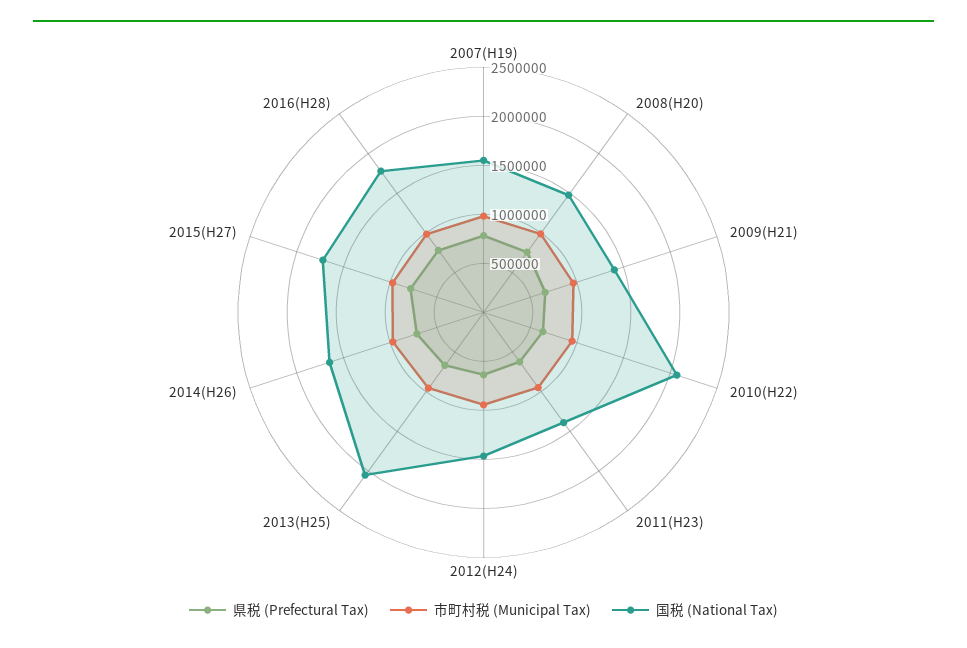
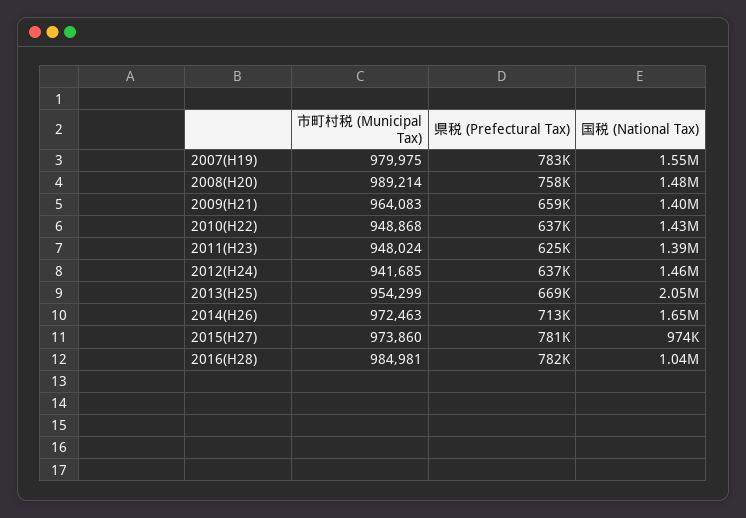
国税 (National Tax), 2010(H22): 2100000 -> 1430000
国税 (National Tax), 2015(H27): 1700000 -> 974000
国税 (National Tax), 2016(H28): 1800000 -> 1040000

